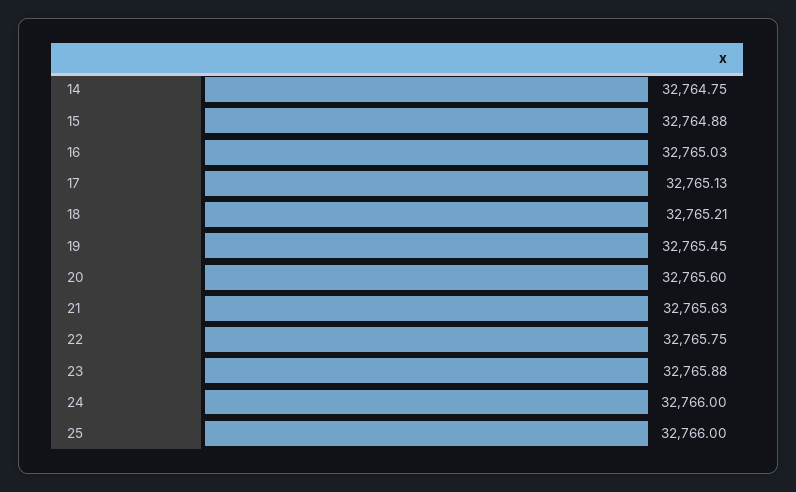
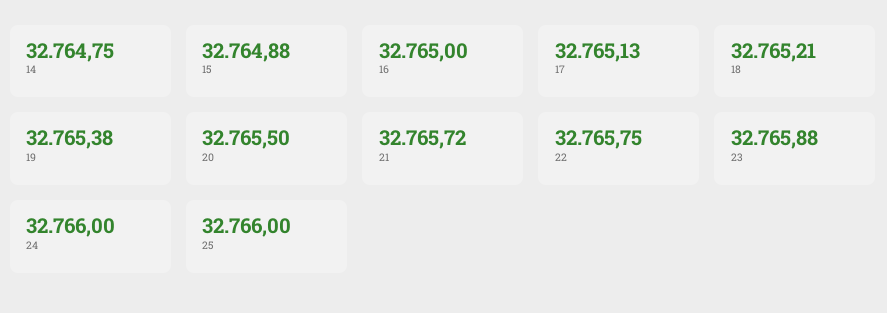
16: 32765.03 -> 32765
19: 32765.45 -> 32765.38
20: 32765.6 -> 32765.5
21: 32765.63 -> 32765.72

